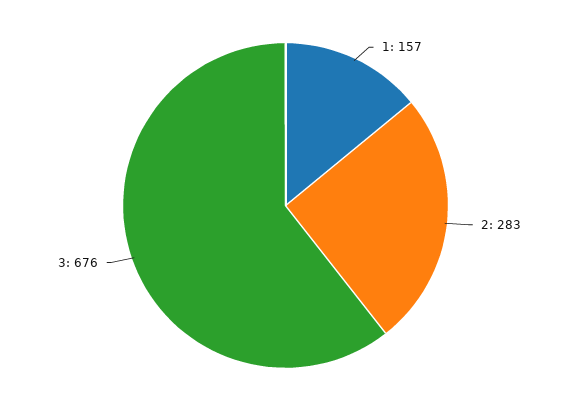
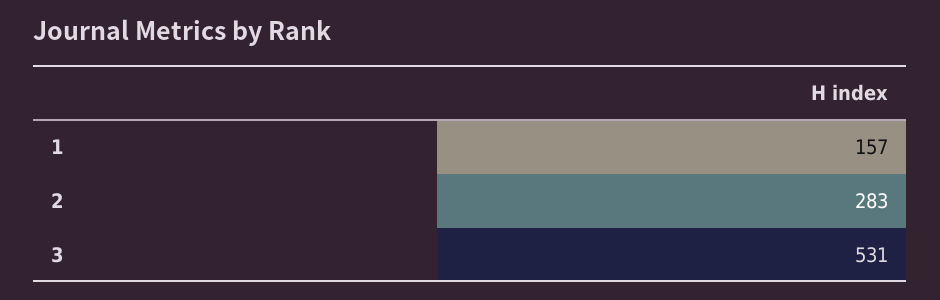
3: 676 -> 531

